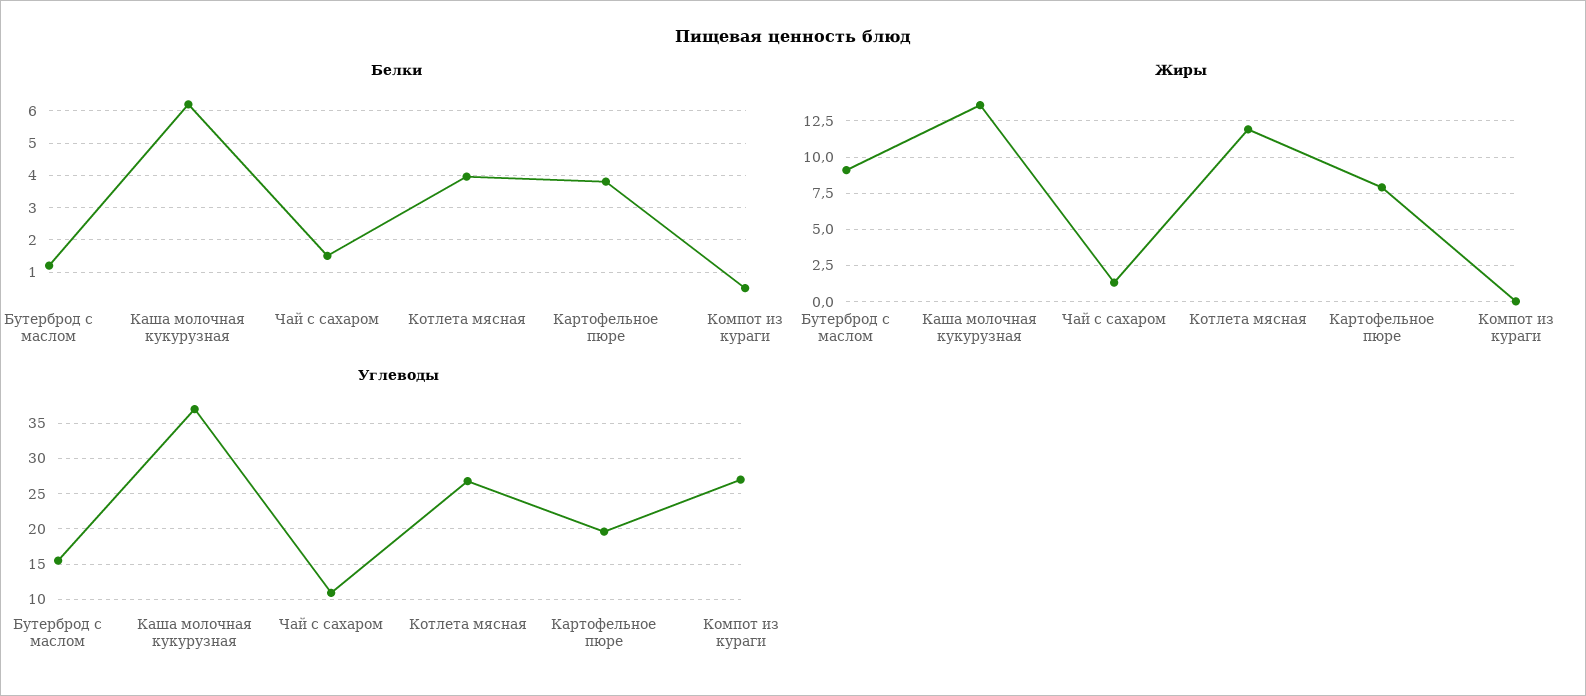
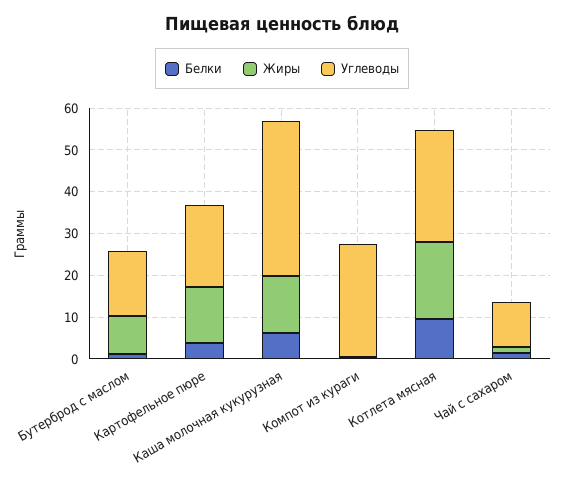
Белки, Котлета мясная: 4 -> 10
Жиры, Котлета мясная: 12 -> 18
Жиры, Картофельное пюре: 8 -> 14

